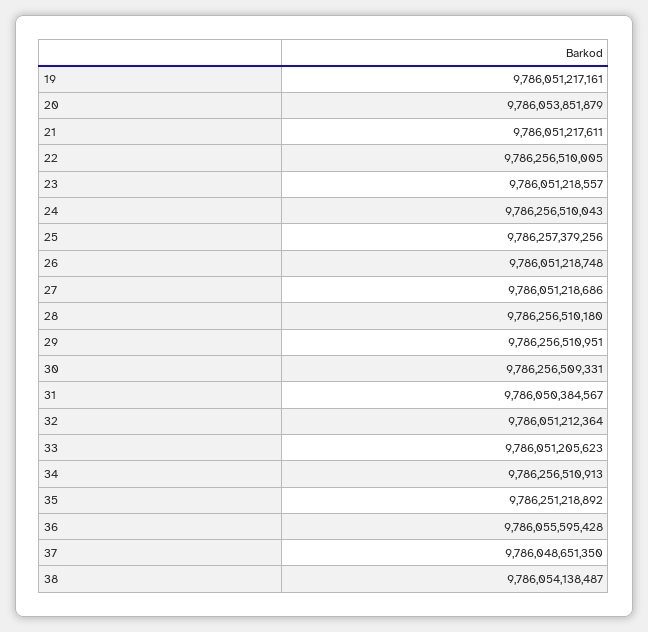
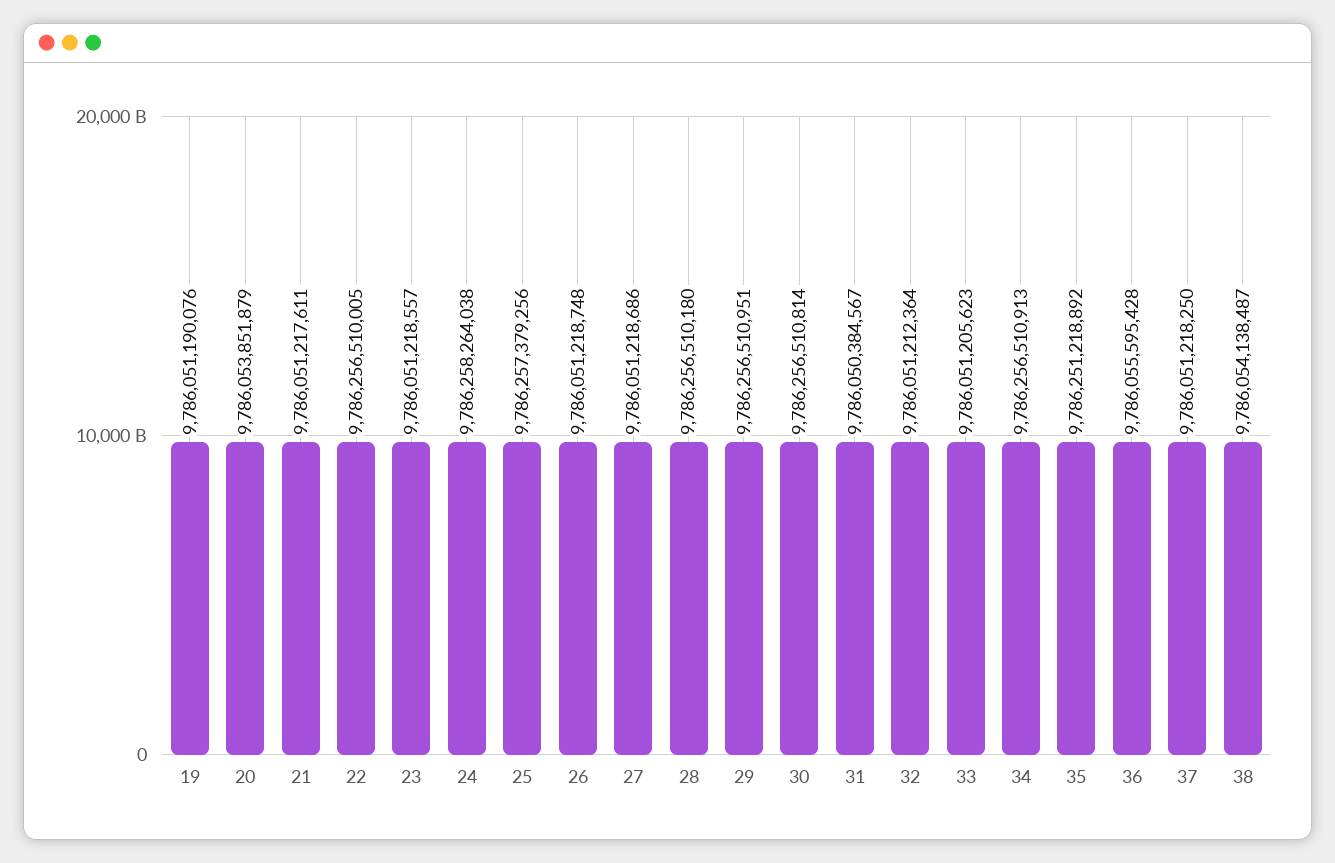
19: 9786051217161 -> 9786051190076
24: 9786256510043 -> 9786258264038
30: 9786256509331 -> 9786256510814
37: 9786048651350 -> 9786051218250

